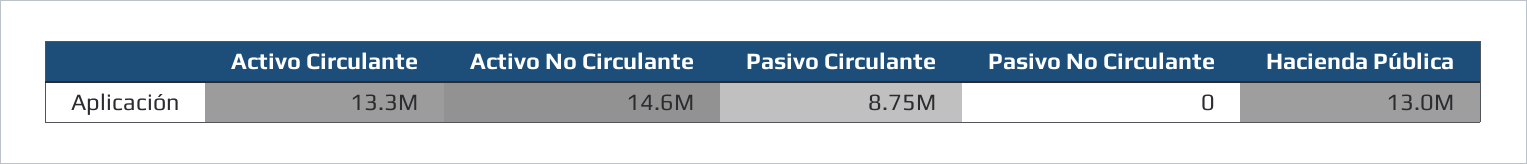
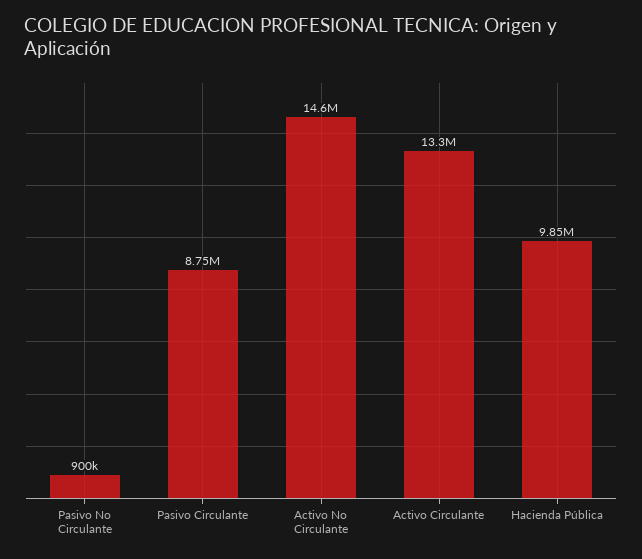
Pasivo No Circulante: 0 -> 900000
Hacienda Pública: 13000000 -> 9850000

